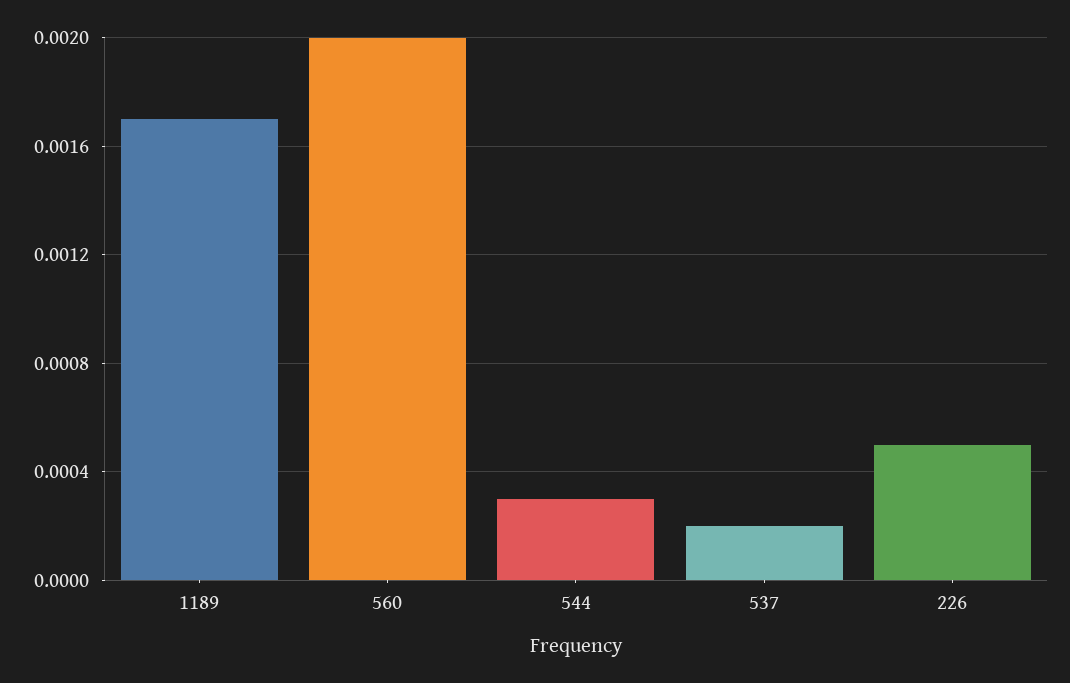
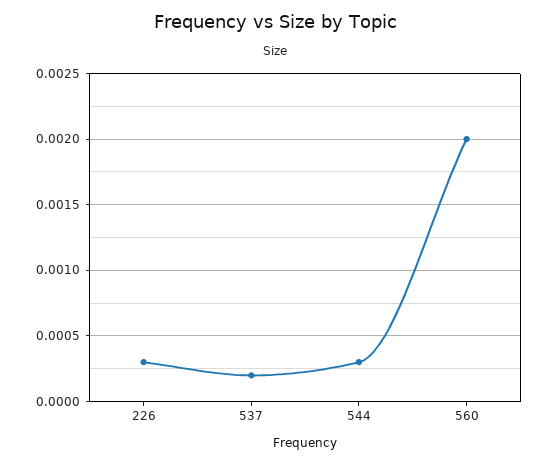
1189: 0.0017 -> none
226: 0.0005 -> 0.0003

